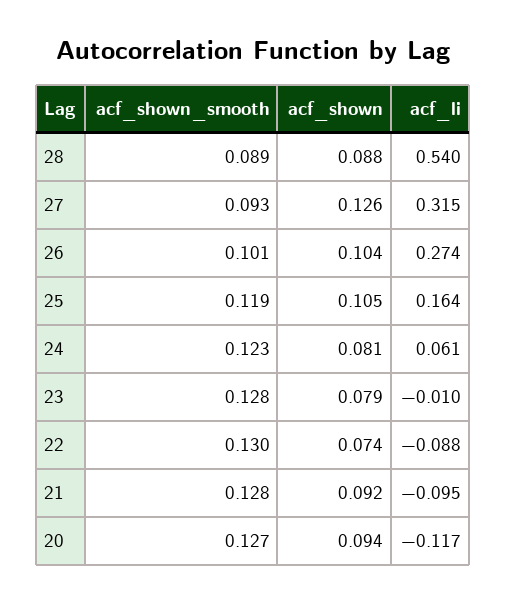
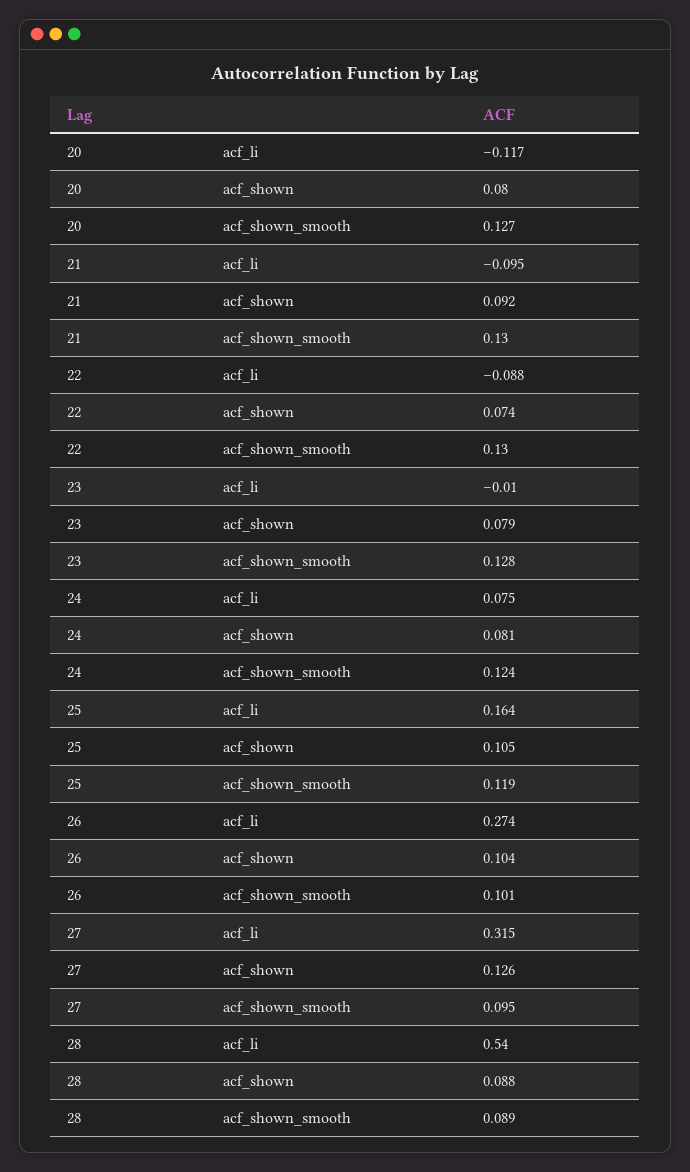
acf_shown_smooth, 27: 0.093 -> 0.095
acf_shown_smooth, 24: 0.123 -> 0.124
acf_li, 24: 0.061 -> 0.075
acf_shown_smooth, 21: 0.128 -> 0.13
acf_shown, 20: 0.094 -> 0.08

